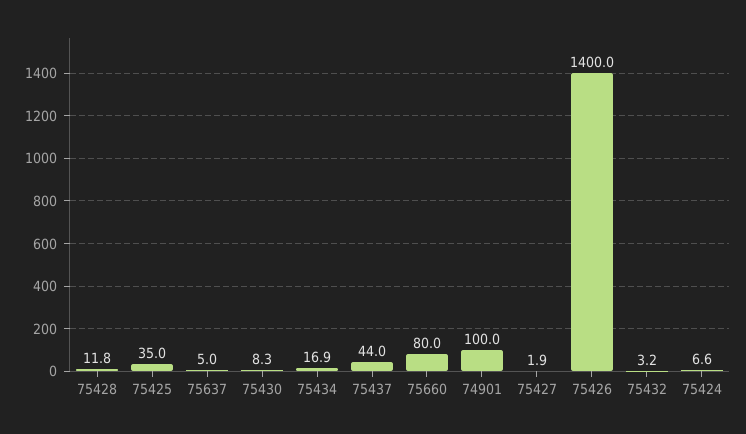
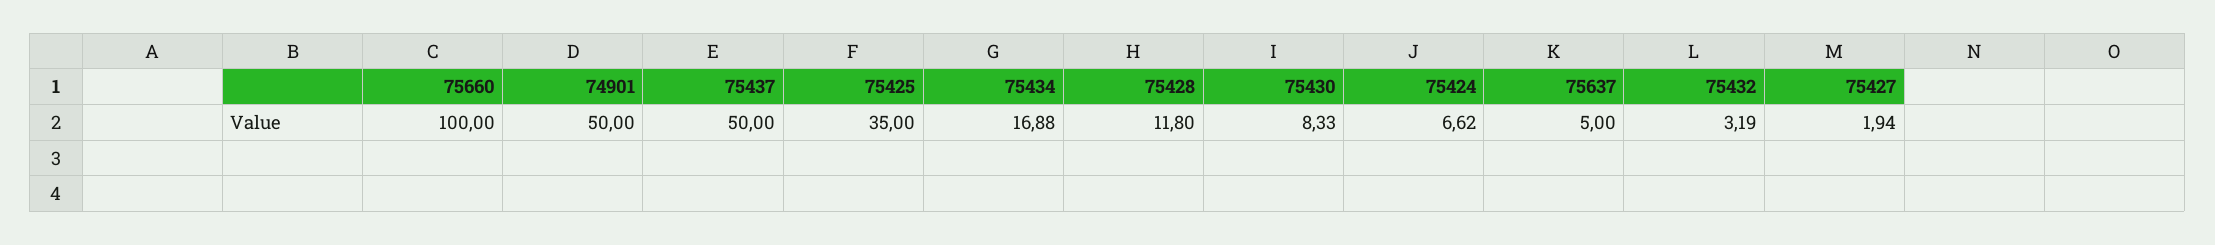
75437: 44 -> 50
75660: 80 -> 100
74901: 100 -> 50
75426: 1400 -> none

